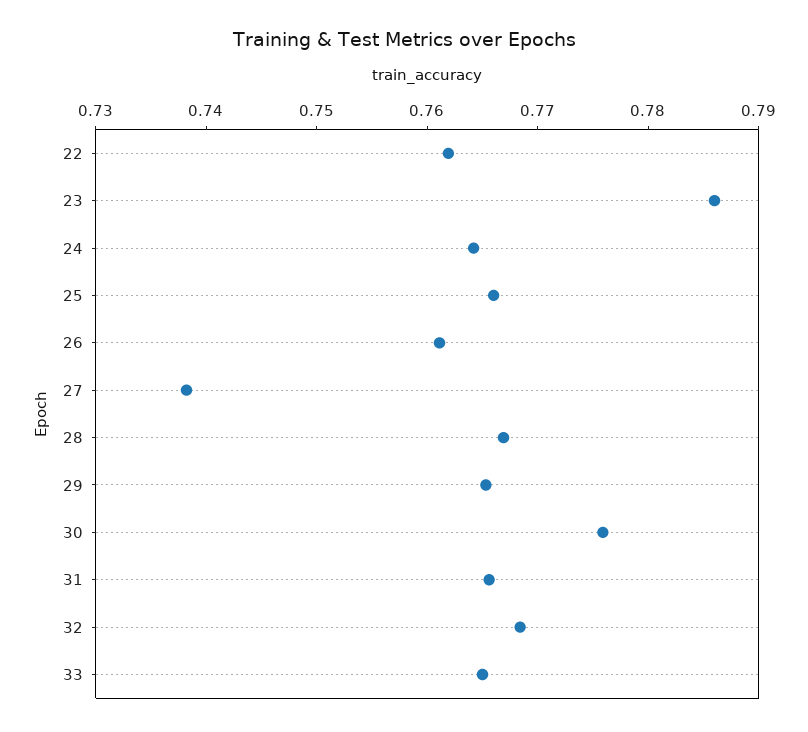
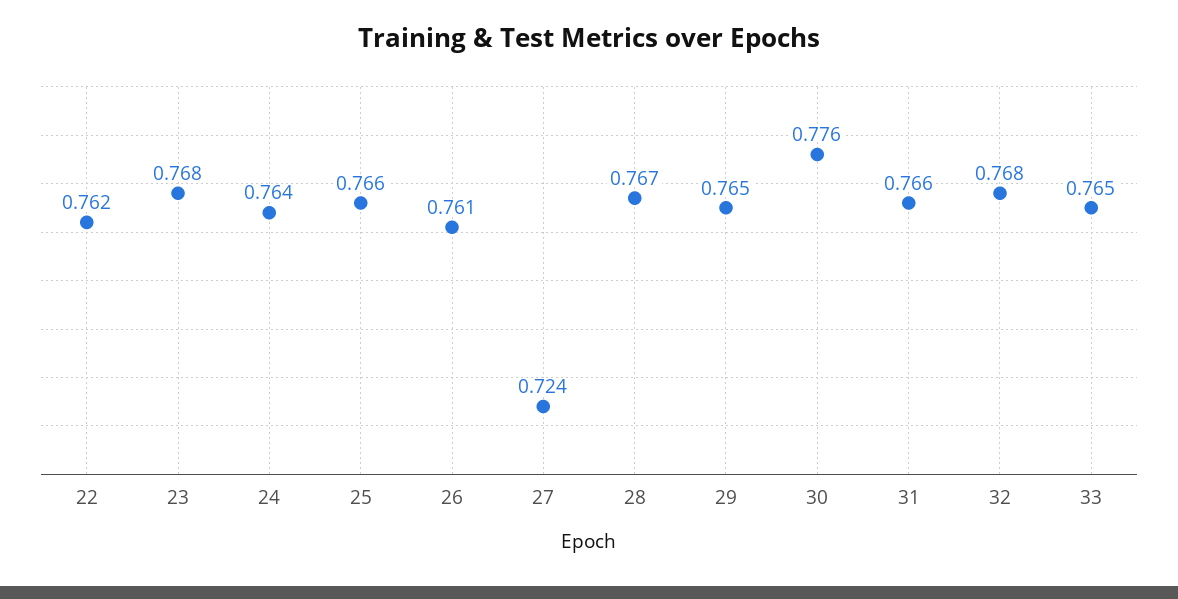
23: 0.786 -> 0.768
27: 0.738 -> 0.724

